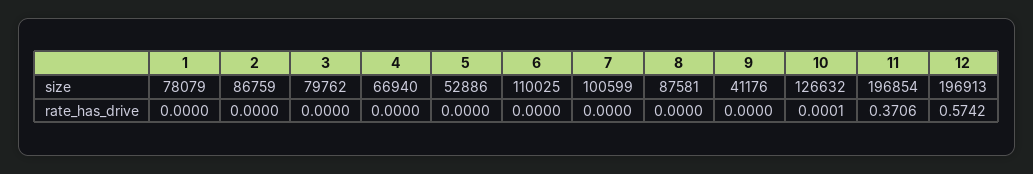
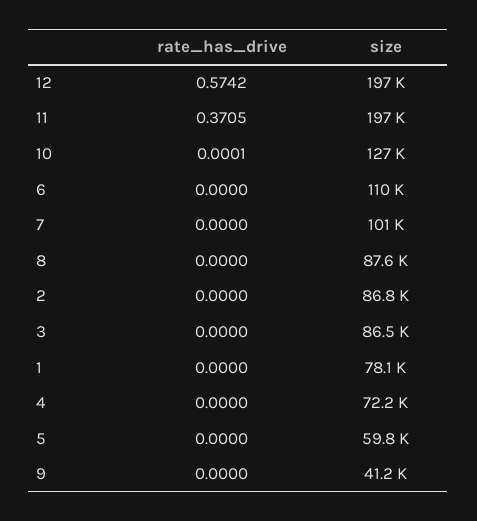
3, size: 79762 -> 86500
4, size: 66940 -> 72200
5, size: 52886 -> 59800
11, rate_has_drive: 0.3706 -> 0.3705

